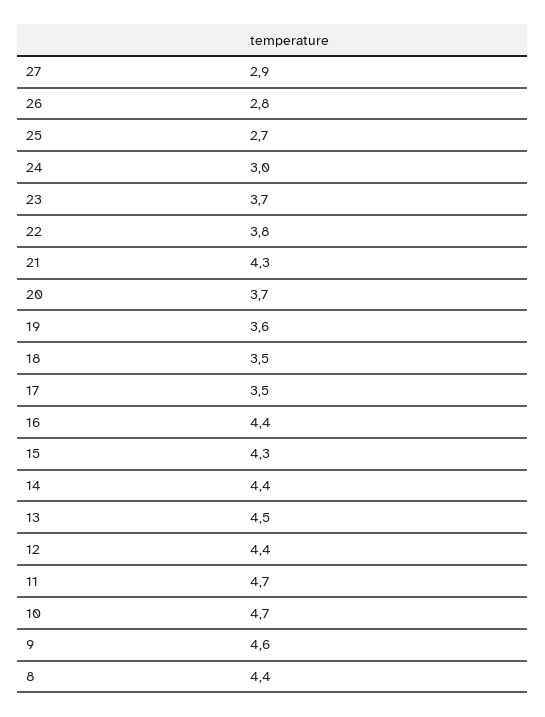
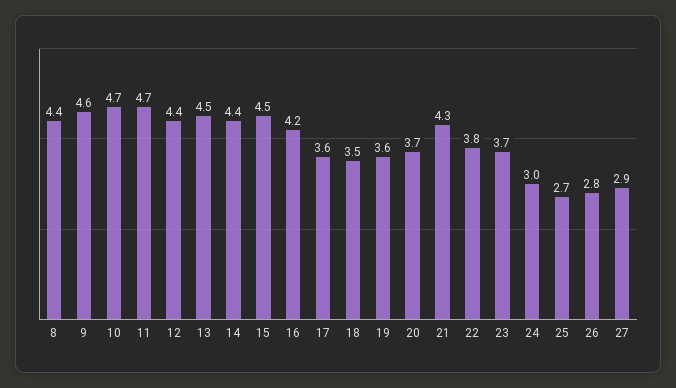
17: 3.5 -> 3.6
16: 4.4 -> 4.2
15: 4.3 -> 4.5

